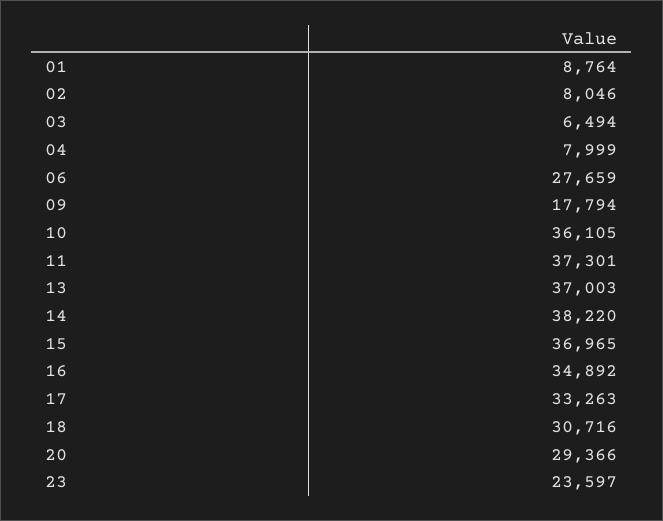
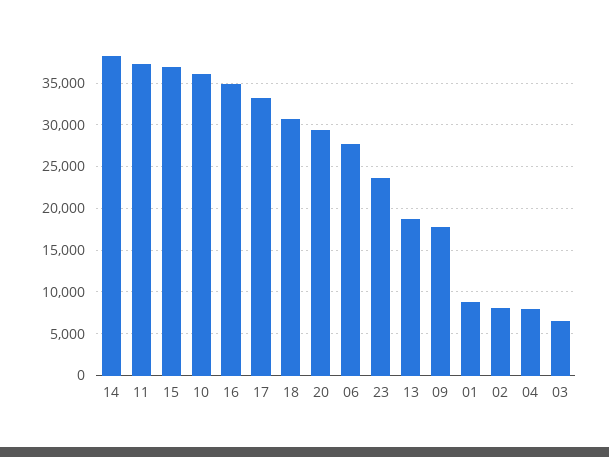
13: 37003 -> 19000

